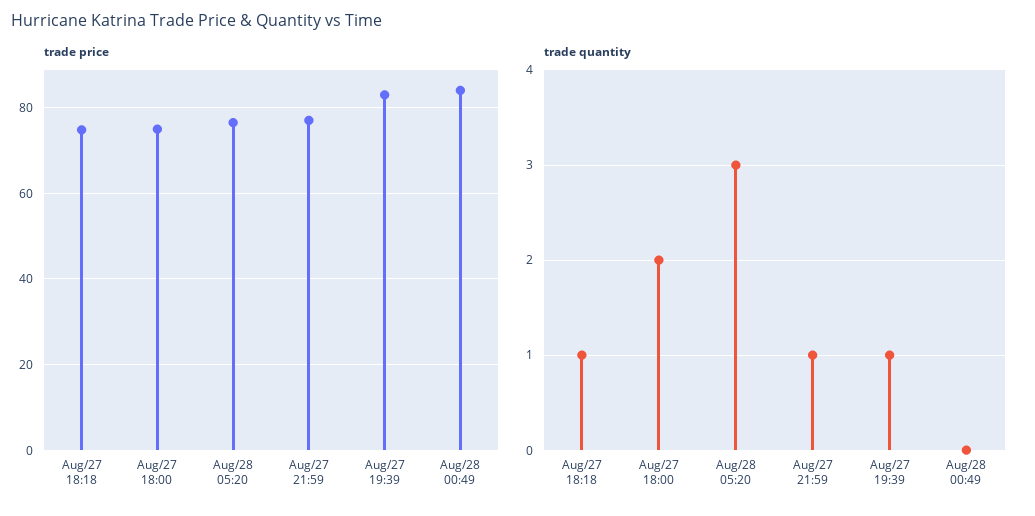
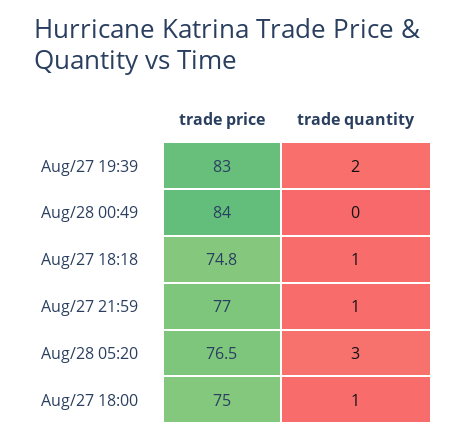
trade quantity, Aug/27 18:00: 2 -> 1
trade quantity, Aug/27 19:39: 1 -> 2

